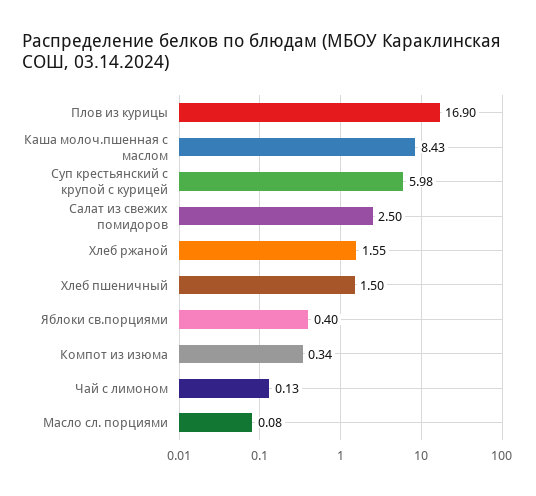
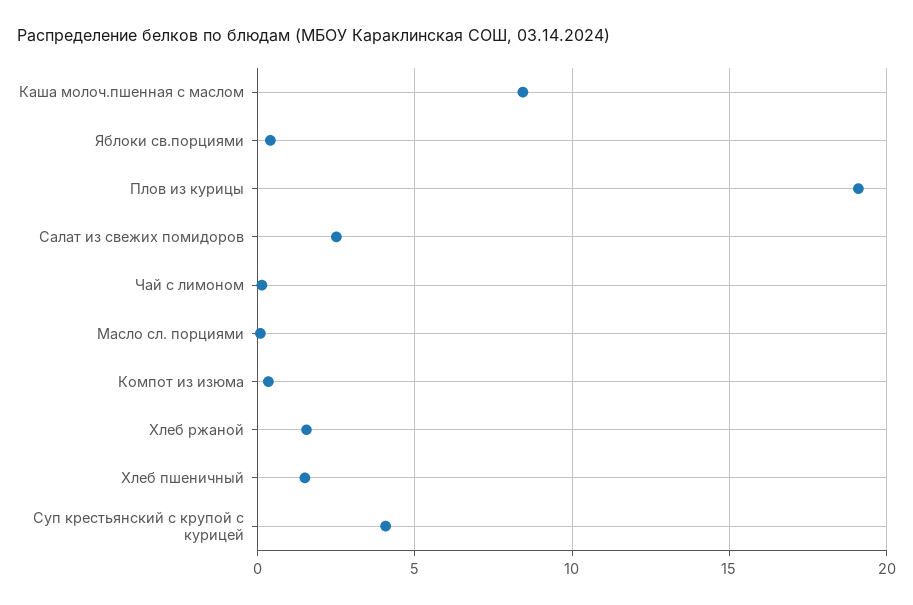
Плов из курицы: 16.9 -> 19
Суп крестьянский с крупой с курицей: 5.98 -> 4

